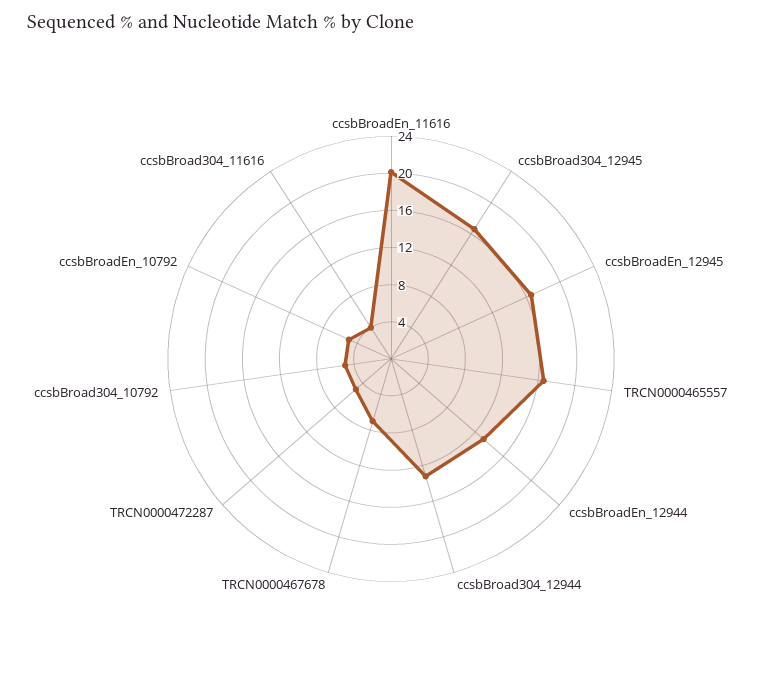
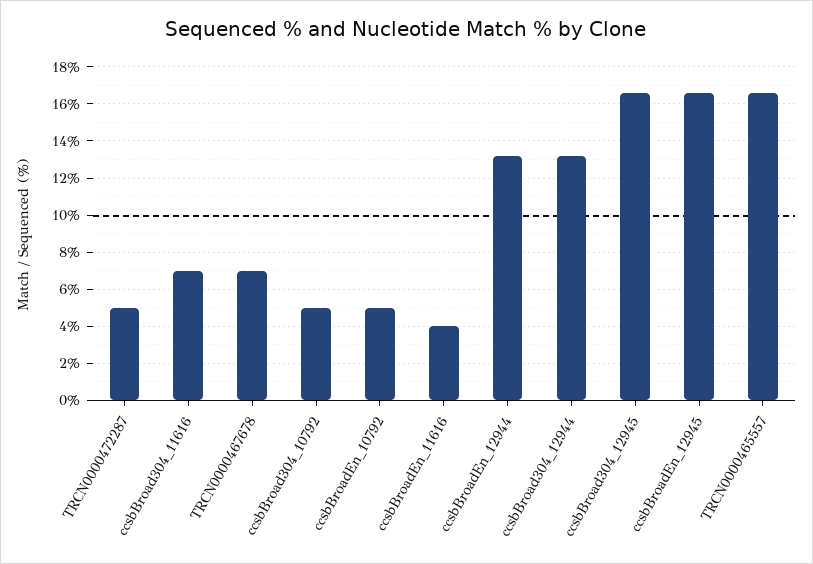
ccsbBroadEn_11616: 20 -> 4
ccsbBroad304_11616: 4 -> 7

